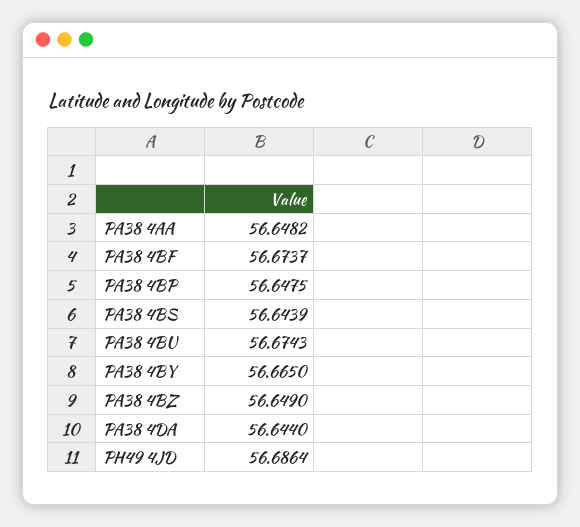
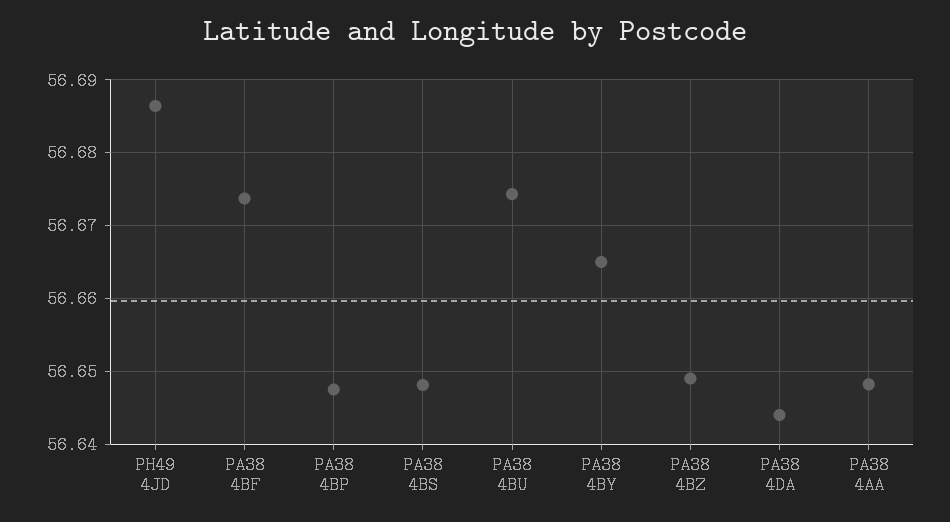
PA38 4BS: 56.6439 -> 56.648

